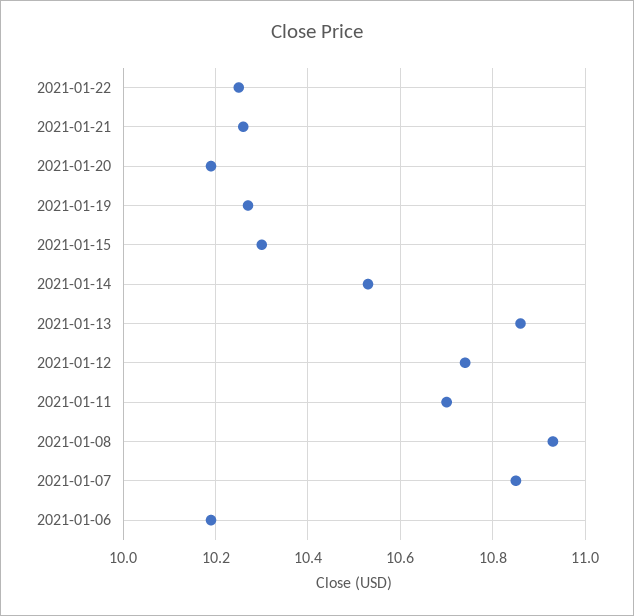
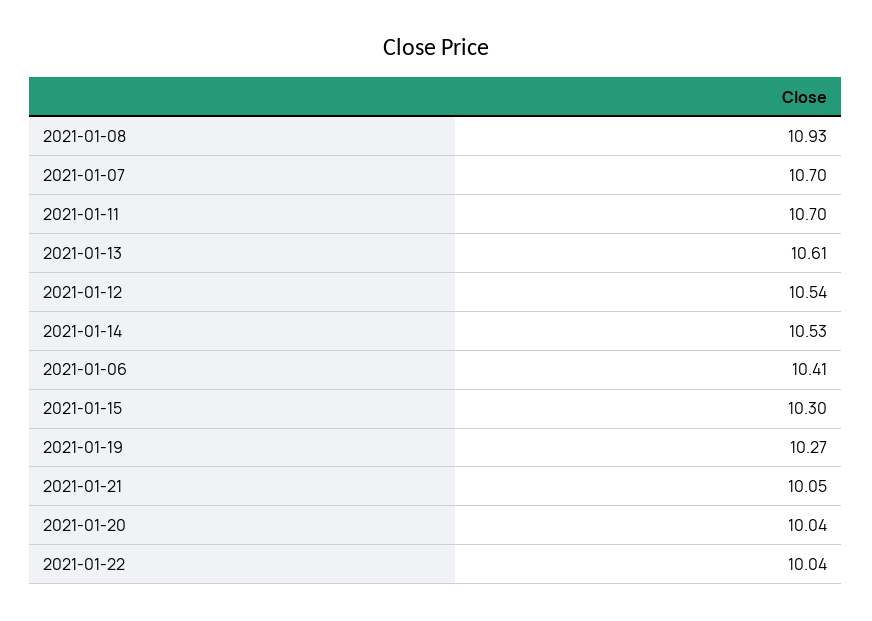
2021-01-22: 10.25 -> 10.04
2021-01-21: 10.25 -> 10.05
2021-01-20: 10.2 -> 10.04
2021-01-13: 10.85 -> 10.61
2021-01-12: 10.75 -> 10.54
2021-01-07: 10.85 -> 10.7
2021-01-06: 10.2 -> 10.41

